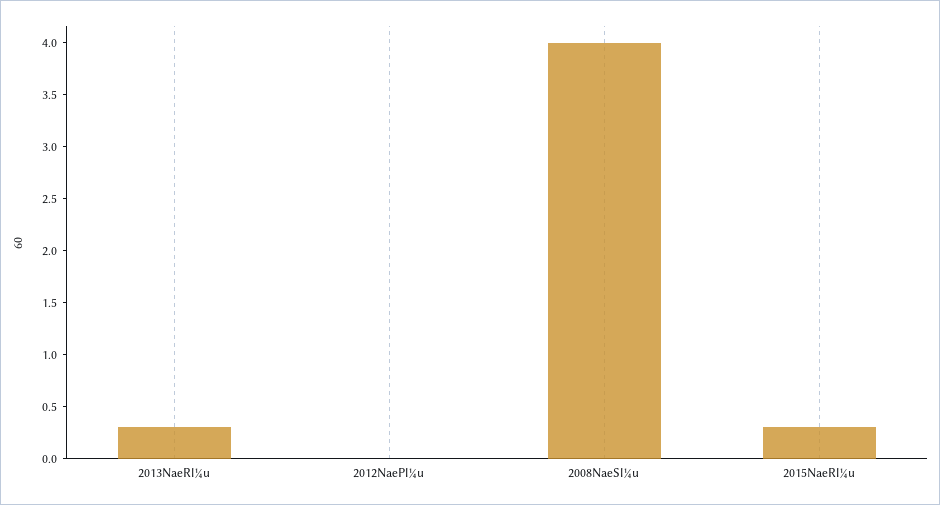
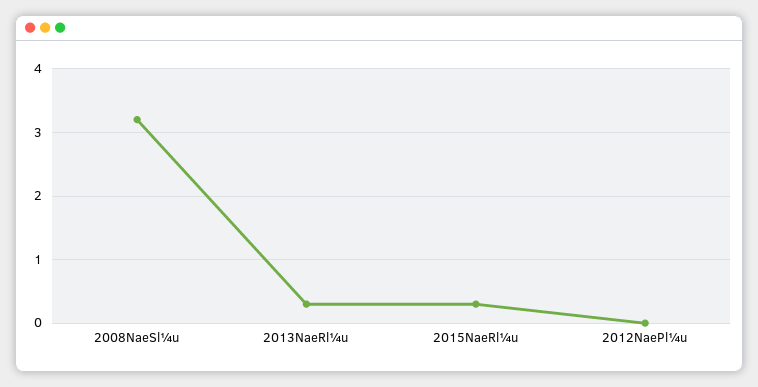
2008NaeSl¼u: 4 -> 3.2

